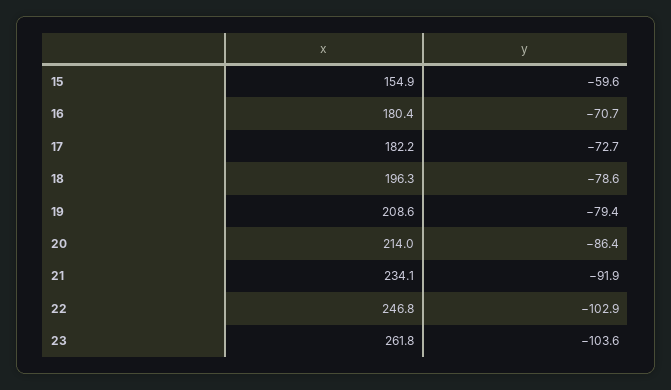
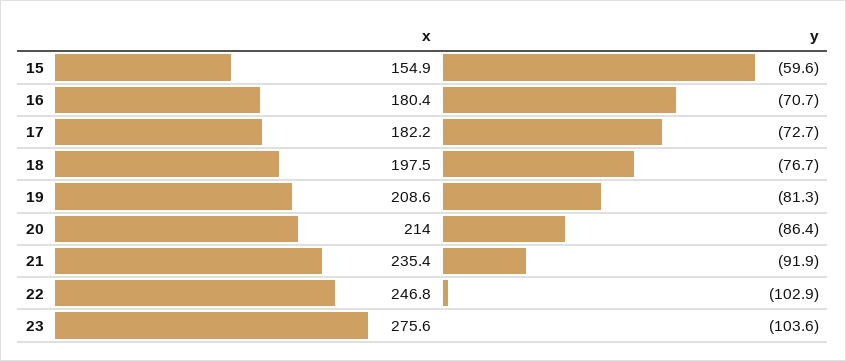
x, 18: 196.3 -> 197.5
y, 18: -78.6 -> -76.7
y, 19: -79.4 -> -81.3
x, 21: 234.1 -> 235.4
x, 23: 261.8 -> 275.6

